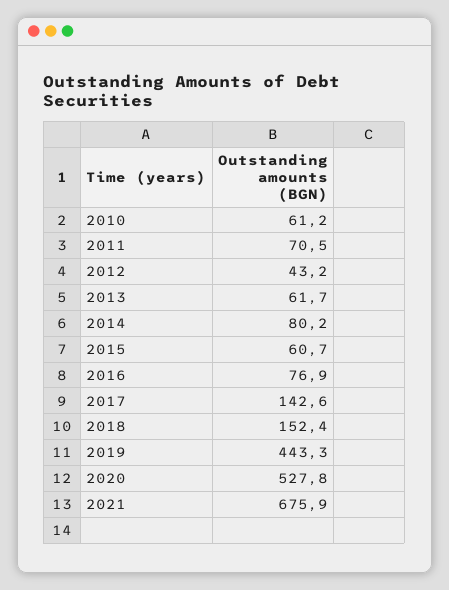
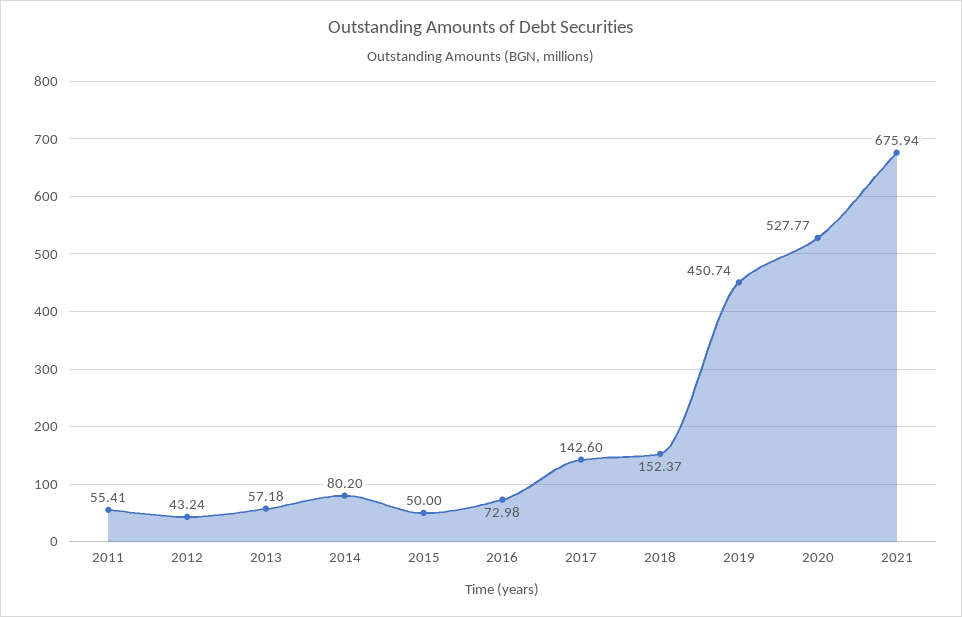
2010: 61.2 -> none
2011: 70.5 -> 55.41
2013: 61.7 -> 57.18
2015: 60.7 -> 50
2016: 76.9 -> 72.98
2019: 443.3 -> 450.74

